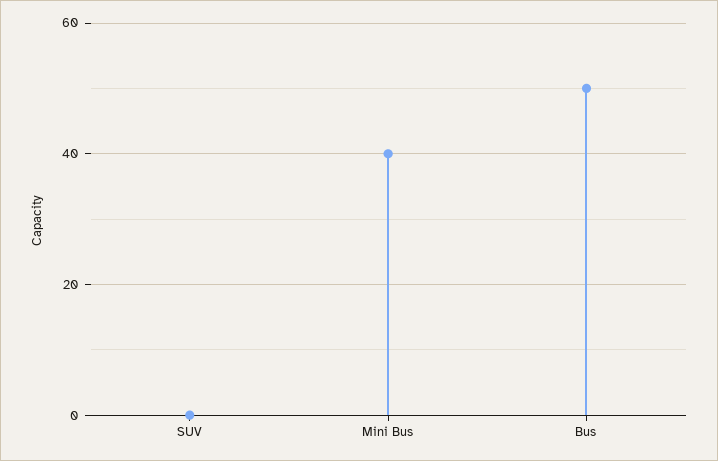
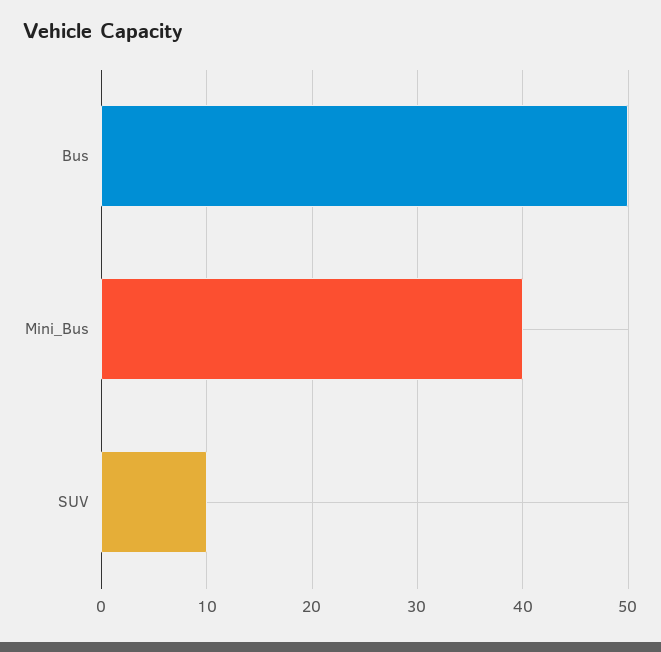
SUV: 0 -> 10

